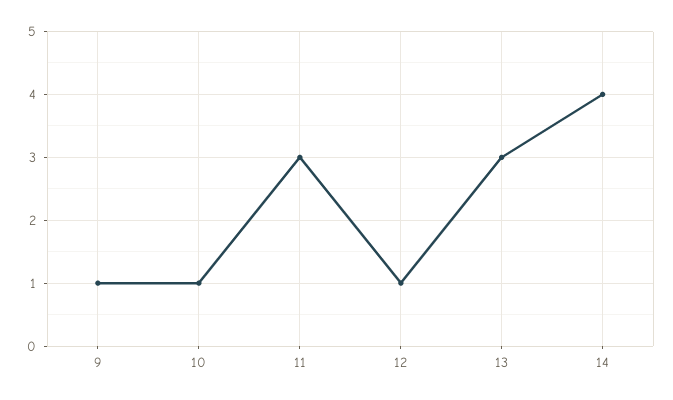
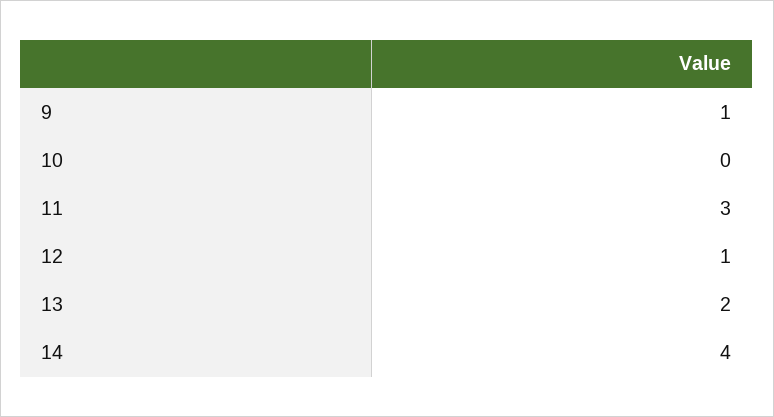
10: 1 -> 0
13: 3 -> 2

